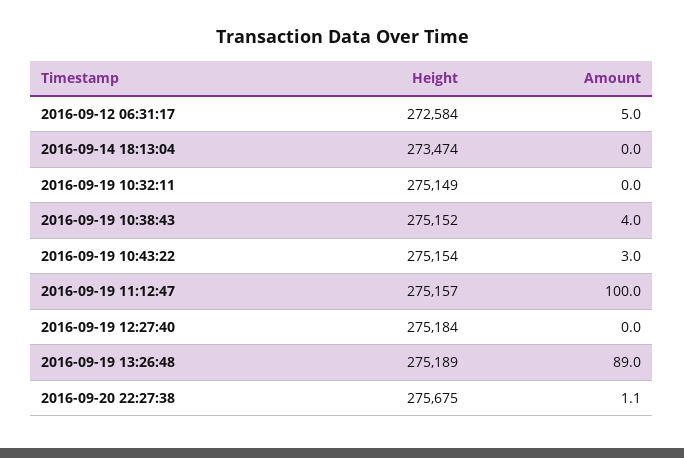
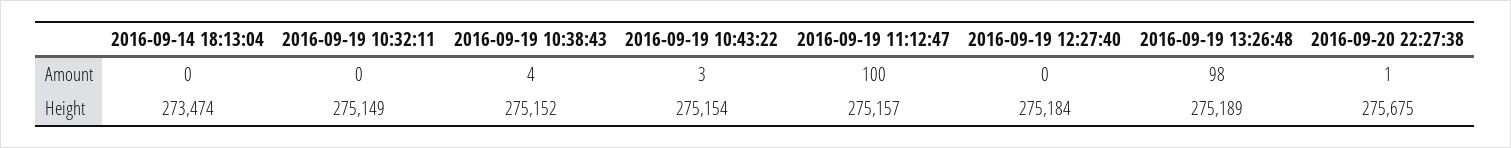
Height, 2016-09-12 06:31:17: 272584 -> none
Amount, 2016-09-12 06:31:17: 5 -> none
Amount, 2016-09-19 13:26:48: 89 -> 98

